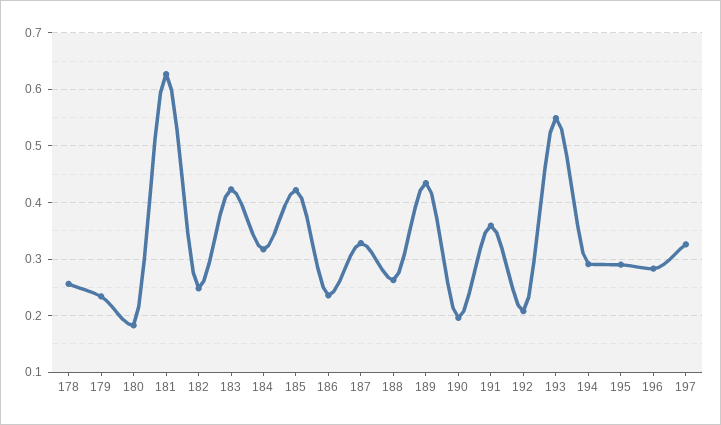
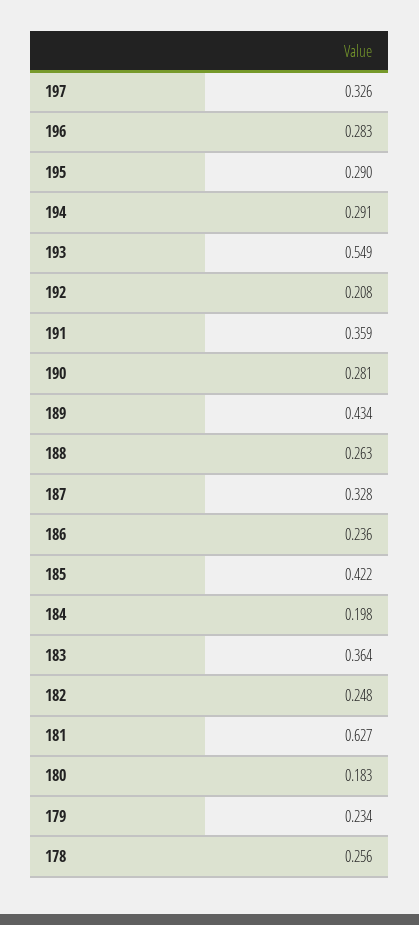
183: 0.42 -> 0.364
184: 0.32 -> 0.198
190: 0.2 -> 0.281

